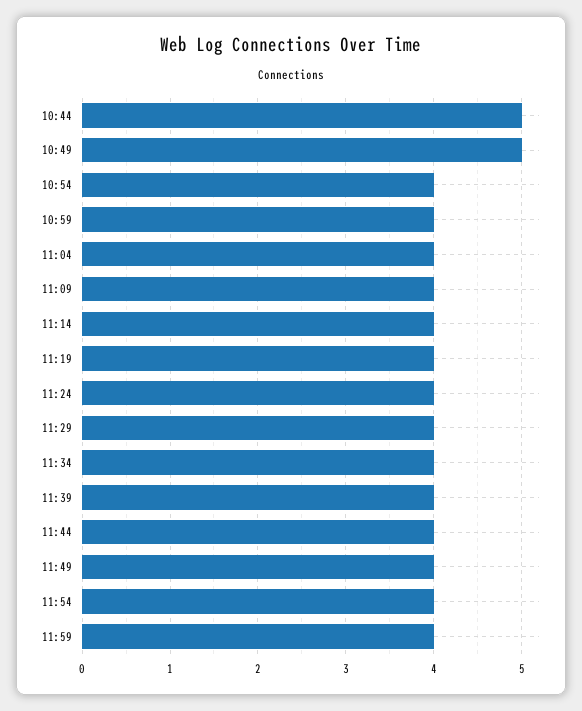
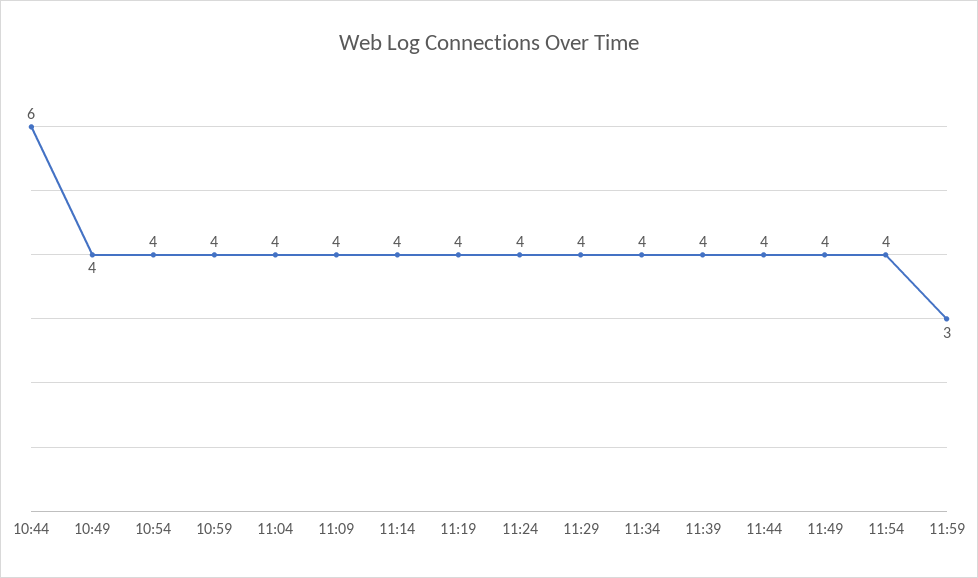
10:44: 5 -> 6
10:49: 5 -> 4
11:59: 4 -> 3

